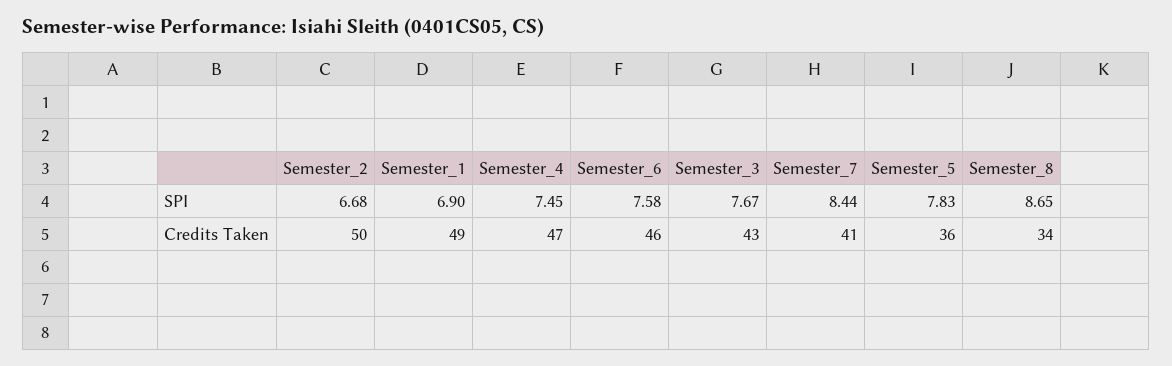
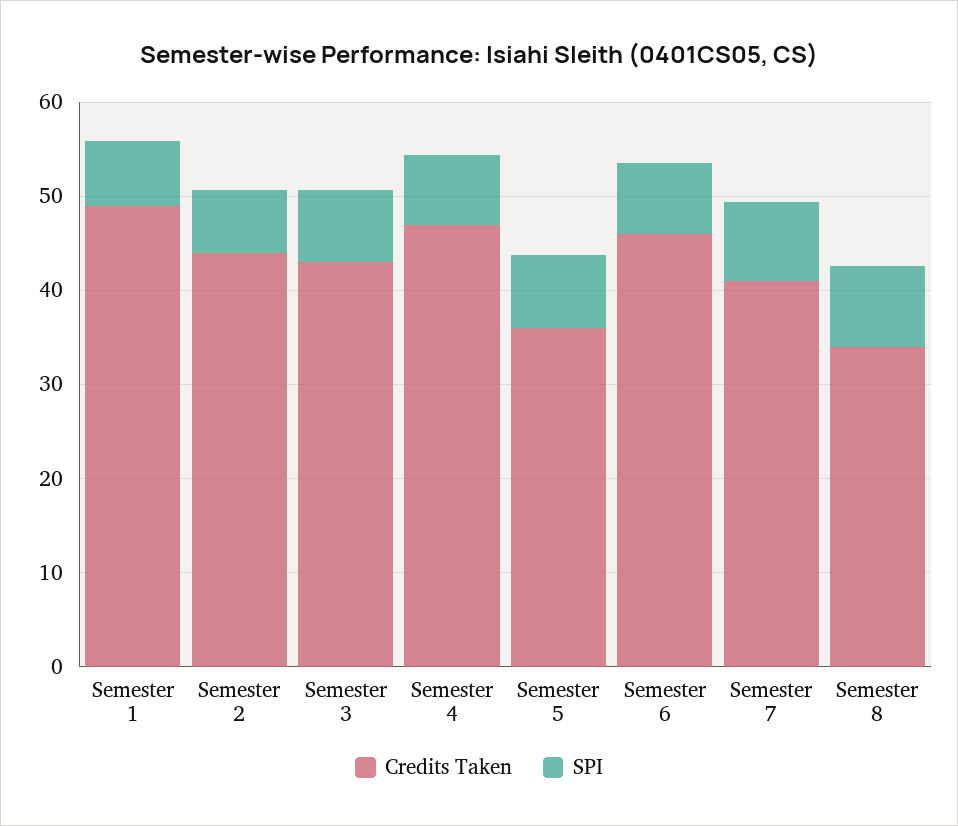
Credits Taken, Semester_2: 50 -> 44

